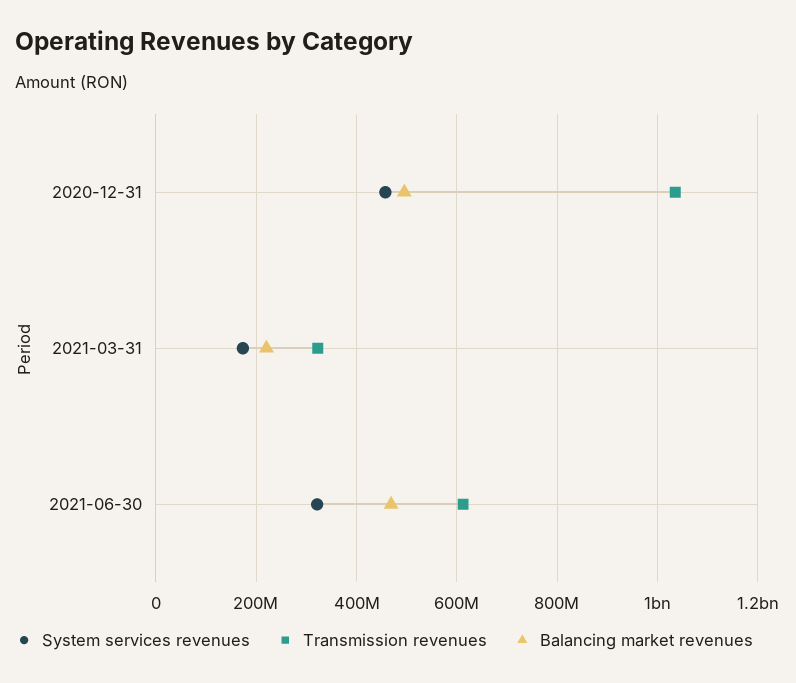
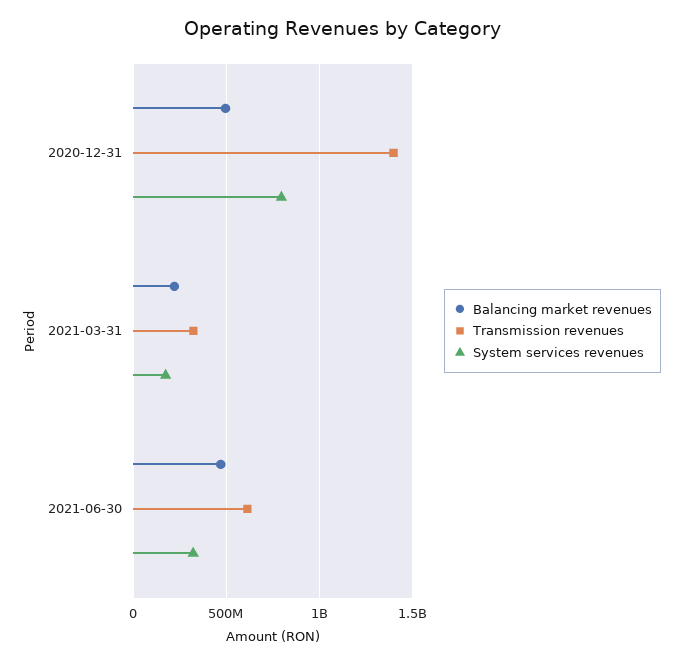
System services revenues, 2020-12-31: 460000000 -> 800000000
Transmission revenues, 2020-12-31: 1040000000 -> 1400000000

